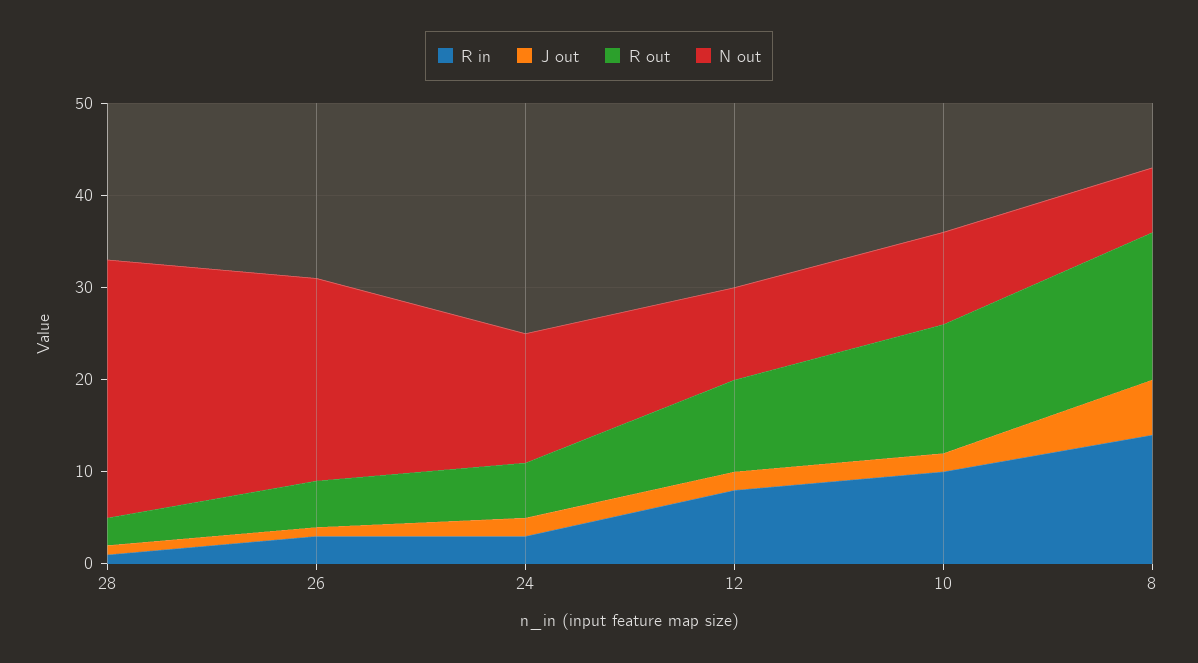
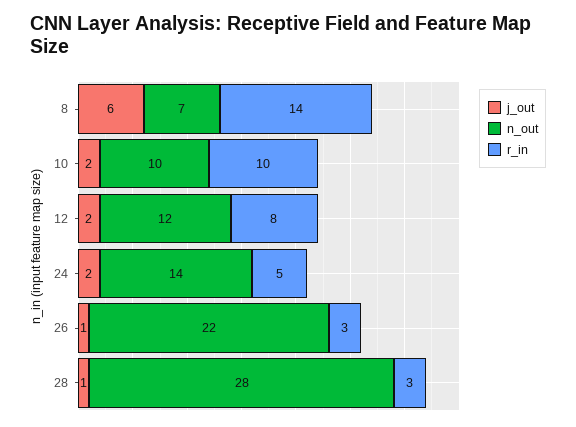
R in, 28: 1 -> 3
R out, 28: 3 -> none
R out, 26: 5 -> none
R in, 24: 3 -> 5
R out, 24: 6 -> none
R out, 12: 10 -> none
N out, 12: 10 -> 12
R out, 10: 14 -> none
R out, 8: 16 -> none

